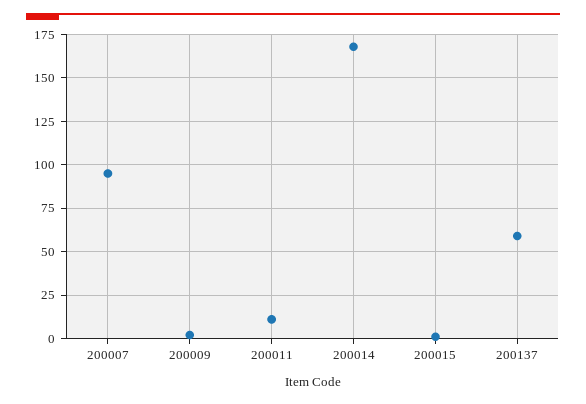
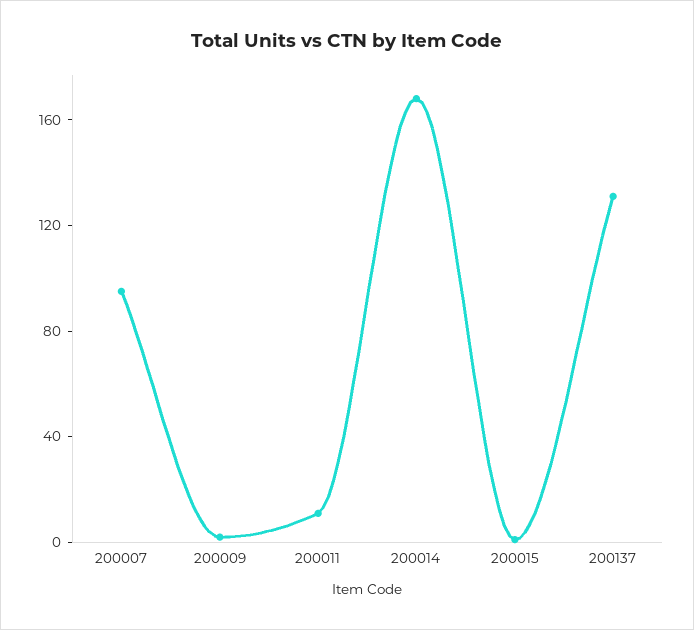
200137: 60 -> 130

